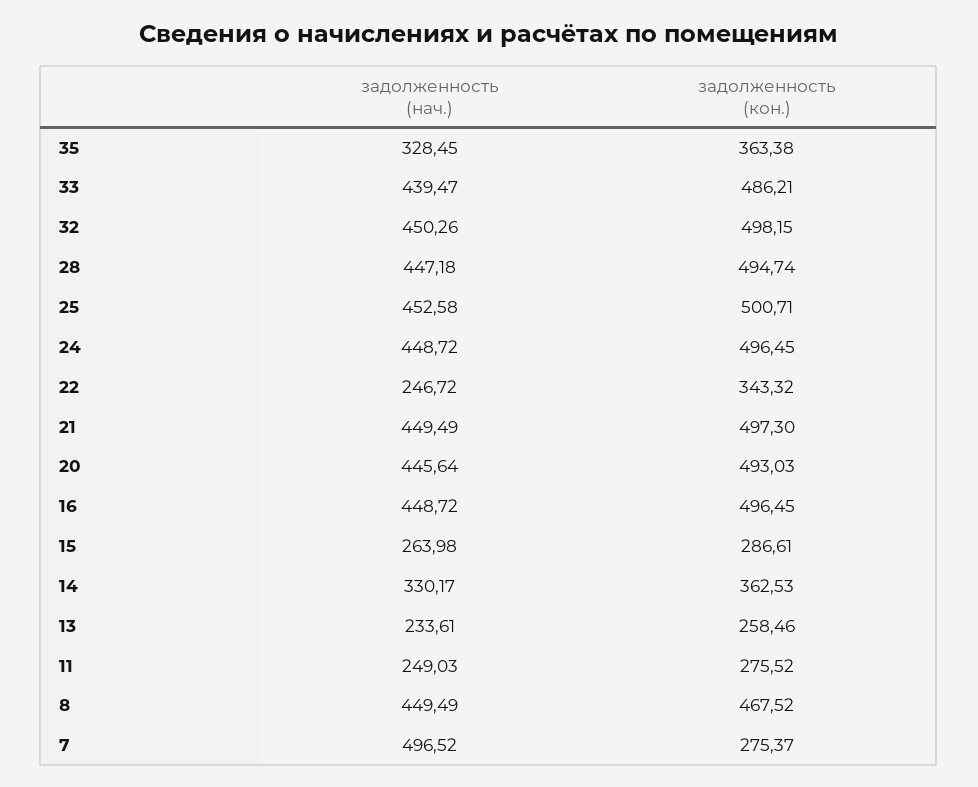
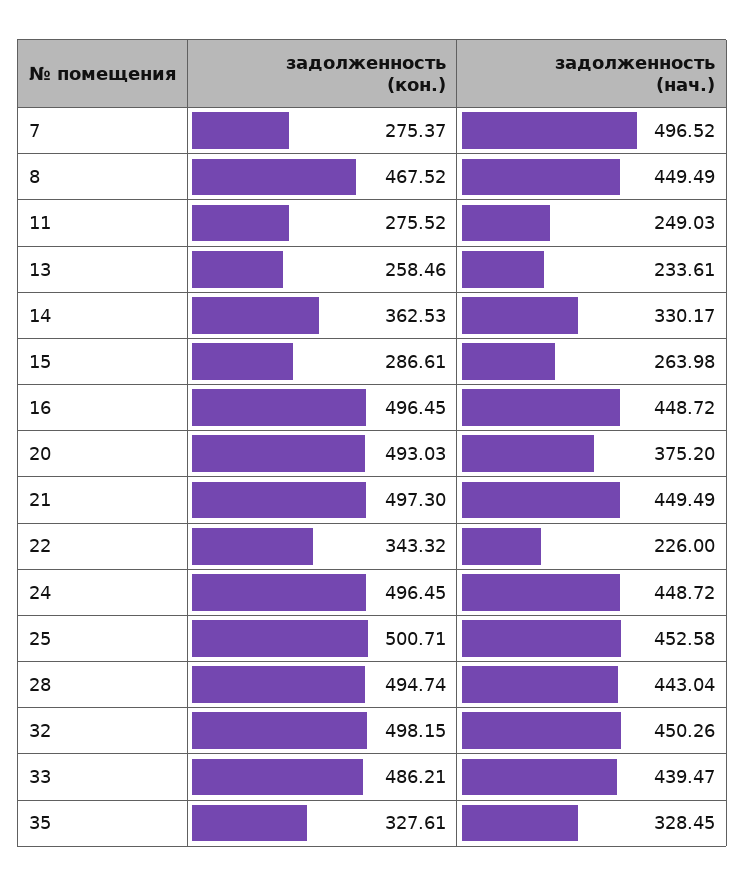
задолженность (кон.), 35: 363.38 -> 327.61
задолженность (нач.), 28: 447.18 -> 443.04
задолженность (нач.), 22: 246.72 -> 226
задолженность (нач.), 20: 445.64 -> 375.2

